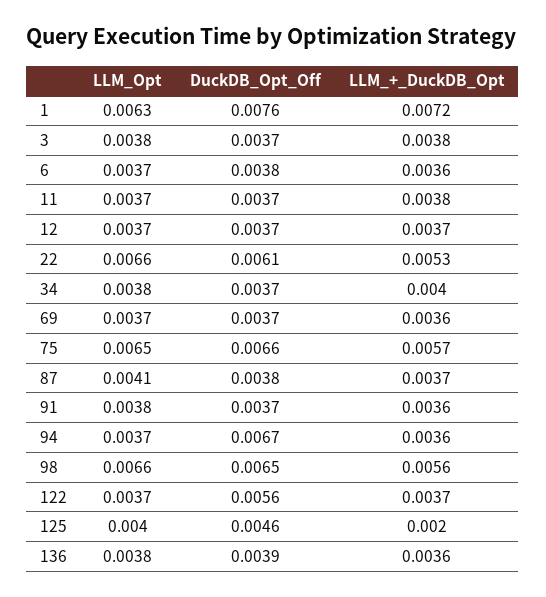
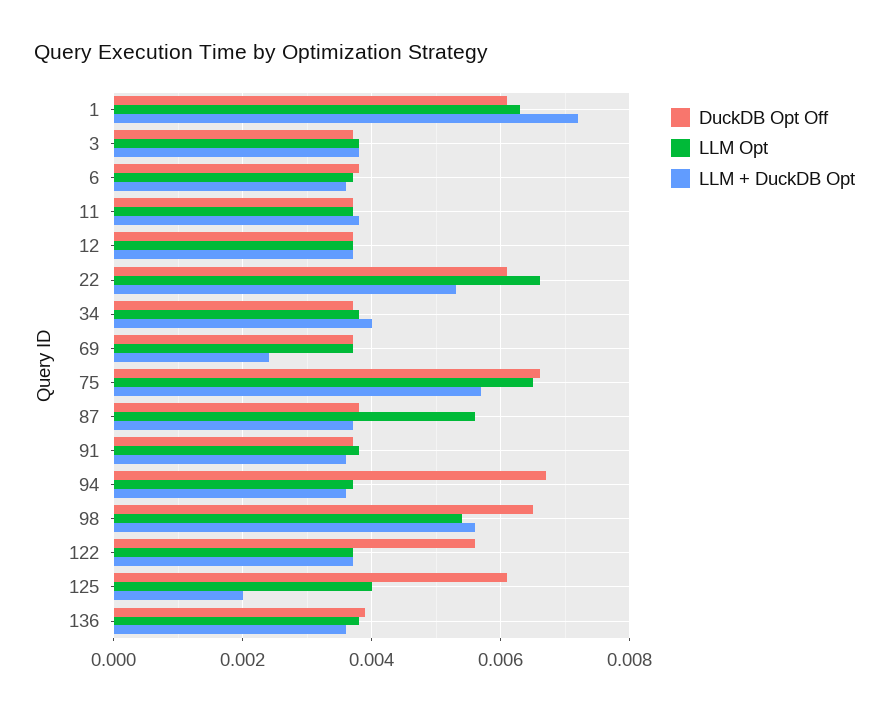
DuckDB_Opt_Off, 1: 0.0076 -> 0.006
LLM_+_DuckDB_Opt, 69: 0.0036 -> 0.0025
LLM_Opt, 87: 0.0041 -> 0.0055
LLM_Opt, 98: 0.0066 -> 0.0055
DuckDB_Opt_Off, 125: 0.0046 -> 0.006

